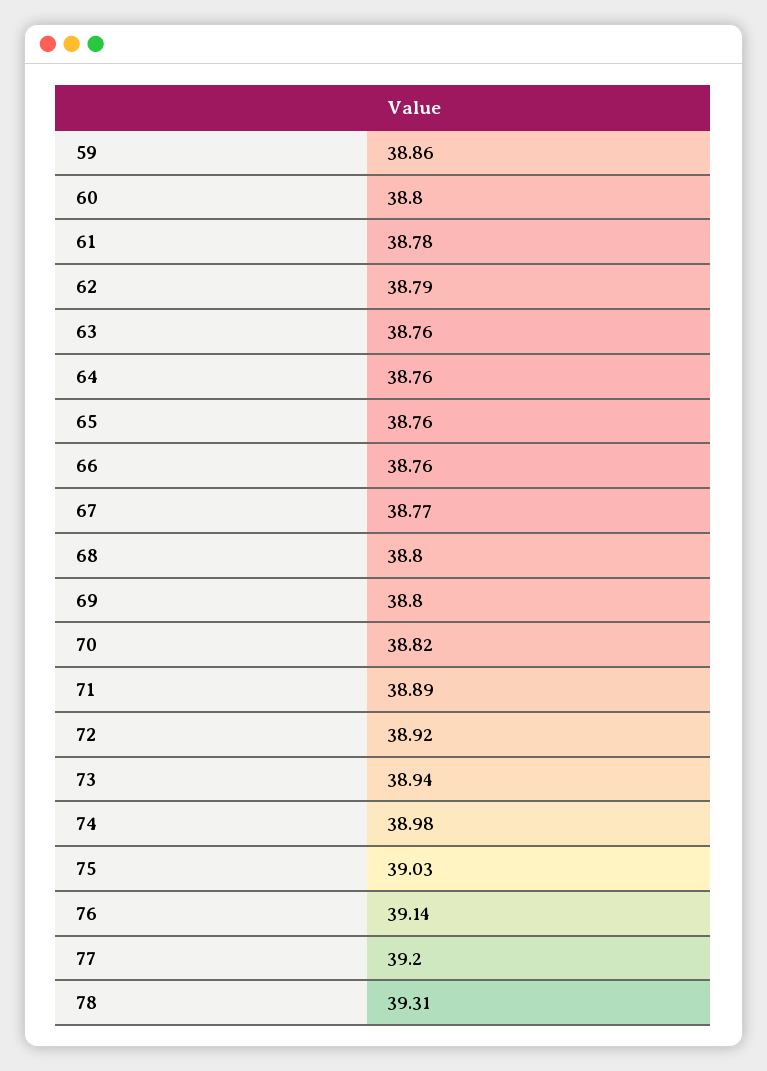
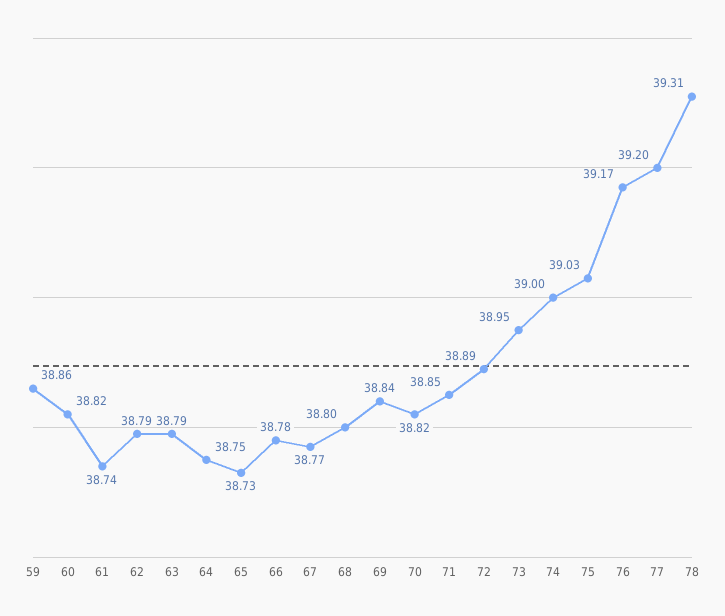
60: 38.8 -> 38.82
61: 38.78 -> 38.74
63: 38.76 -> 38.79
64: 38.76 -> 38.75
65: 38.76 -> 38.73
66: 38.76 -> 38.78
69: 38.8 -> 38.84
71: 38.89 -> 38.85
72: 38.92 -> 38.89
73: 38.94 -> 38.95
74: 38.98 -> 39
76: 39.14 -> 39.17

